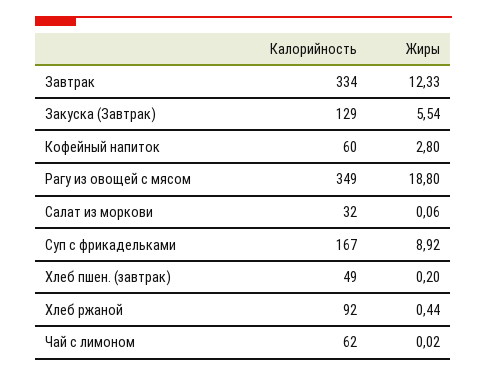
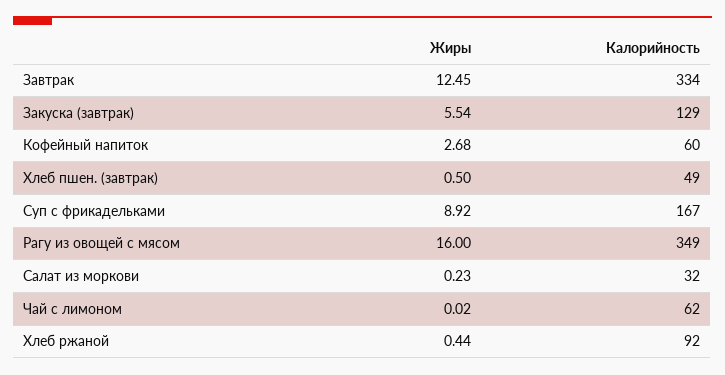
Жиры, Завтрак: 12.33 -> 12.45
Жиры, Кофейный напиток: 2.8 -> 2.68
Жиры, Рагу из овощей с мясом: 18.8 -> 16
Жиры, Салат из моркови: 0.06 -> 0.23
Жиры, Хлеб пшен. (завтрак): 0.2 -> 0.5

